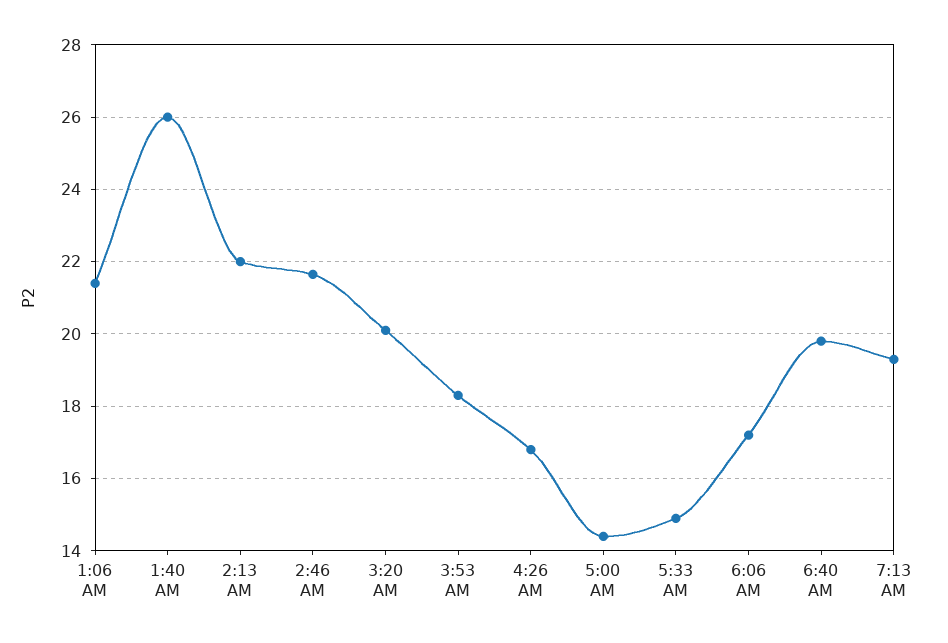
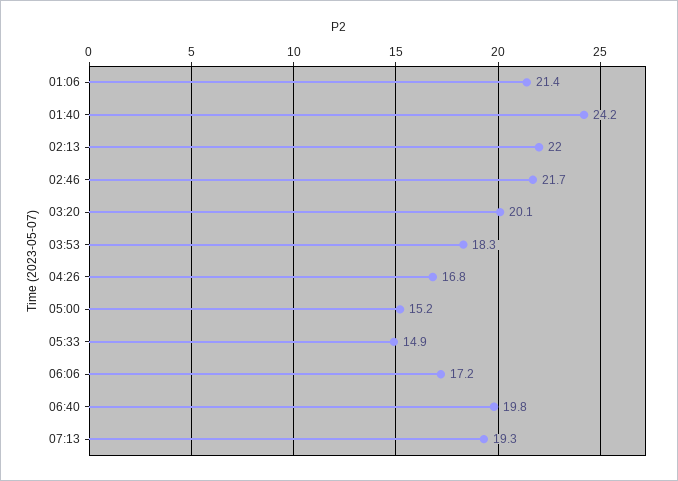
1:40 AM: 26 -> 24.2
5:00 AM: 14.4 -> 15.2

